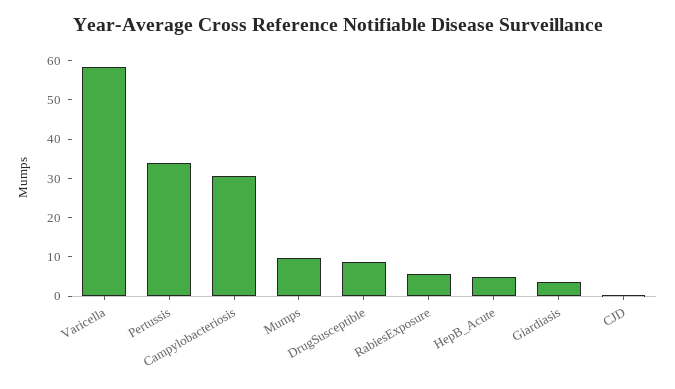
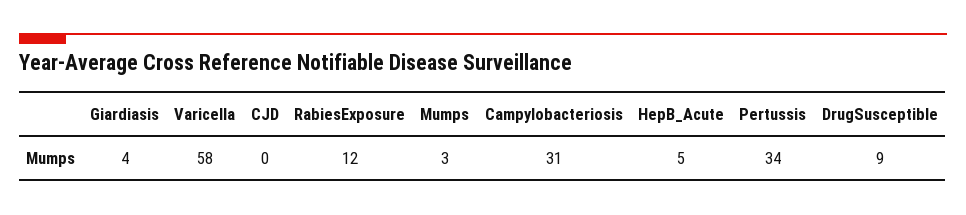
Mumps: 10 -> 3
RabiesExposure: 5 -> 12

